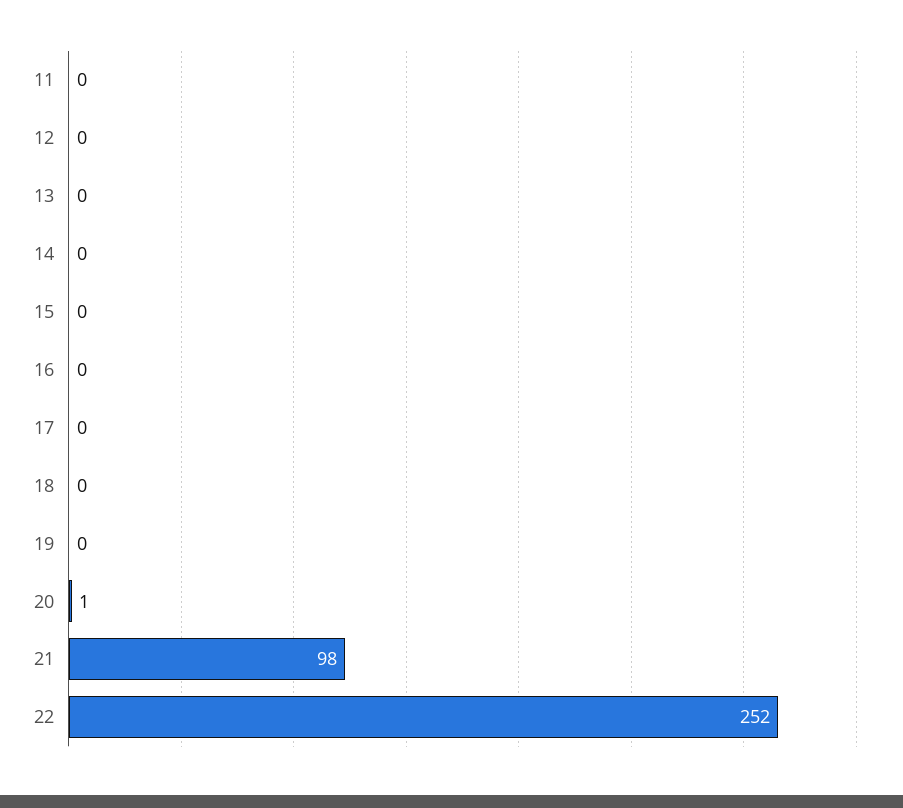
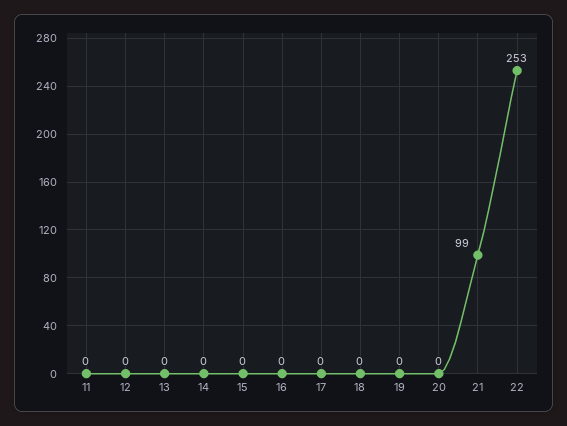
20: 1 -> 0
21: 98 -> 99
22: 252 -> 253

